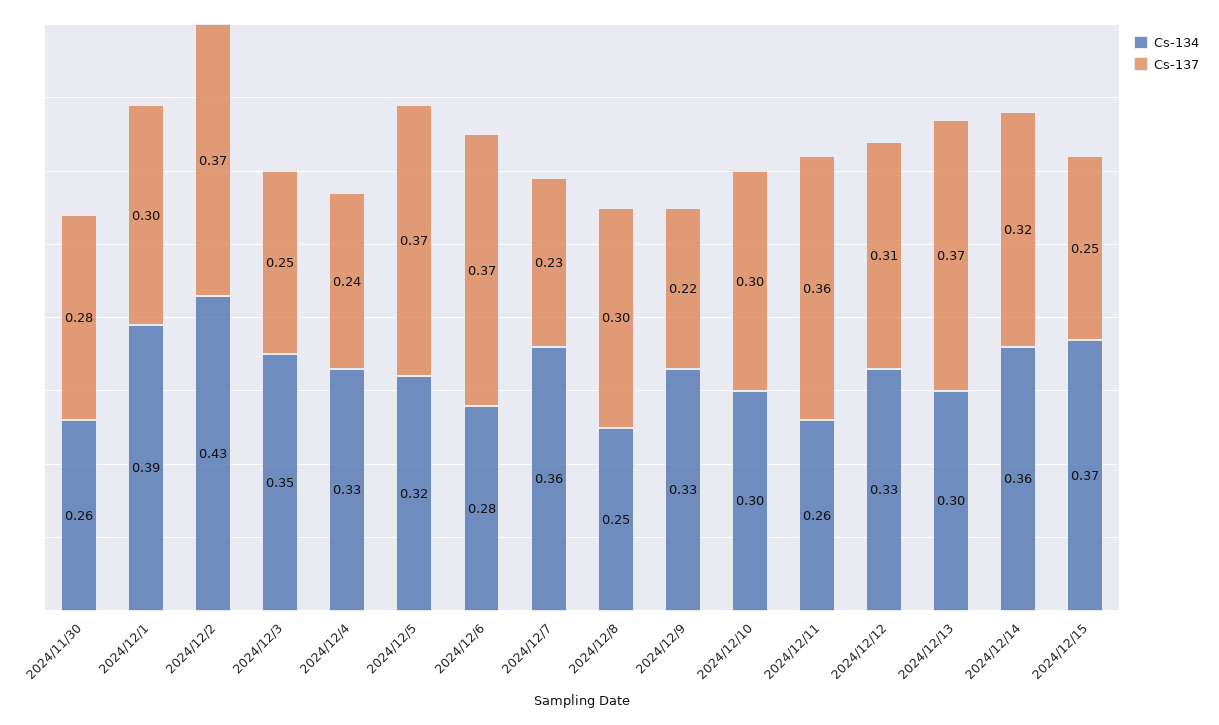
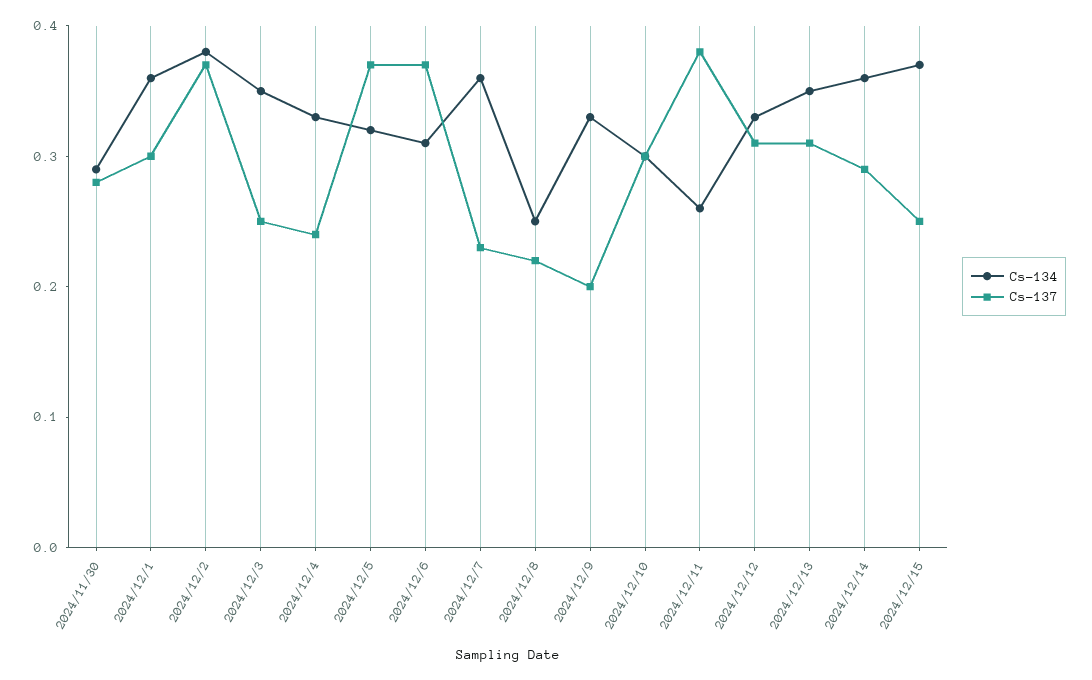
Cs-134, 2024/11/30: 0.26 -> 0.29
Cs-134, 2024/12/1: 0.39 -> 0.36
Cs-134, 2024/12/2: 0.43 -> 0.38
Cs-134, 2024/12/6: 0.28 -> 0.31
Cs-137, 2024/12/8: 0.3 -> 0.22
Cs-137, 2024/12/9: 0.22 -> 0.2
Cs-137, 2024/12/11: 0.36 -> 0.38
Cs-134, 2024/12/13: 0.3 -> 0.35
Cs-137, 2024/12/13: 0.37 -> 0.31
Cs-137, 2024/12/14: 0.32 -> 0.29

